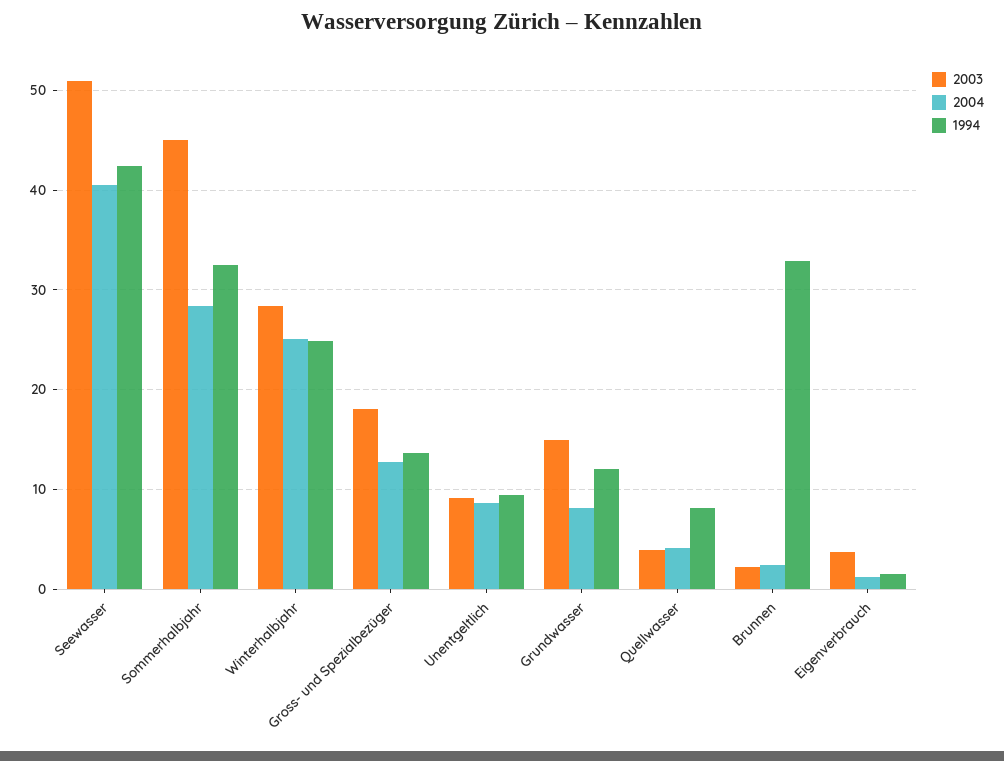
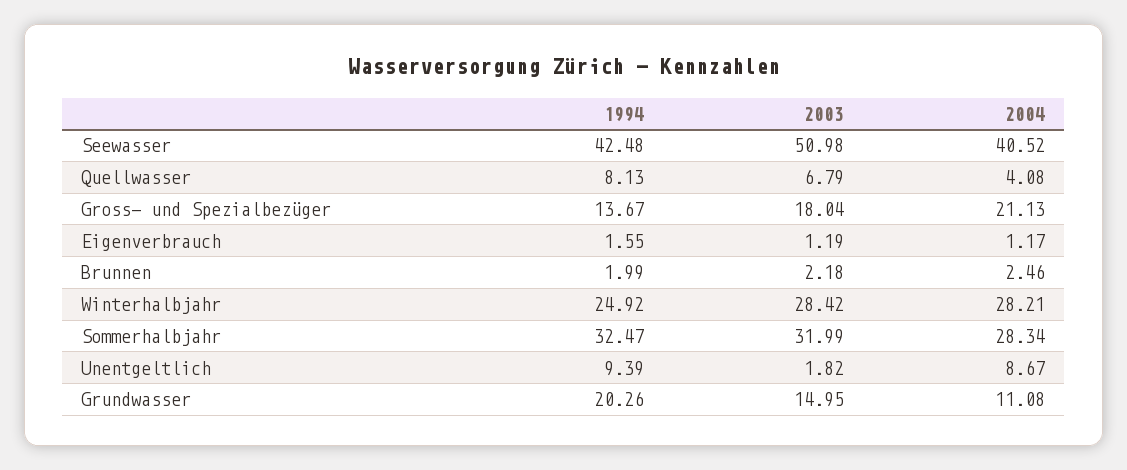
2003, Sommerhalbjahr: 45 -> 31.99
2004, Winterhalbjahr: 25 -> 28.21
2004, Gross- und Spezialbezüger: 13 -> 21.13
2003, Unentgeltlich: 9 -> 1.82
2004, Grundwasser: 8 -> 11.08
1994, Grundwasser: 12 -> 20.26
2003, Quellwasser: 4 -> 6.79
1994, Brunnen: 33 -> 1.99
2003, Eigenverbrauch: 4 -> 1.19

